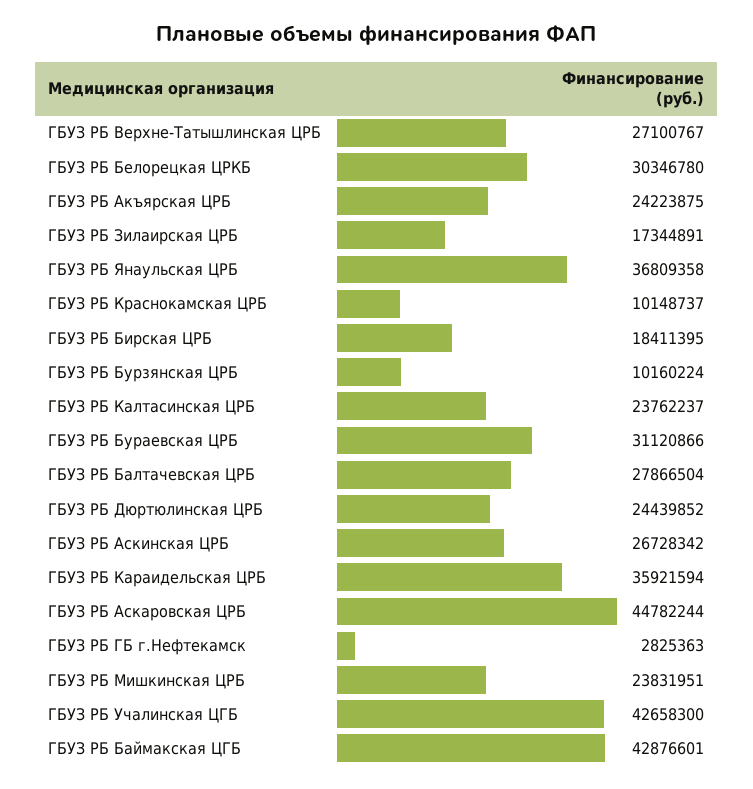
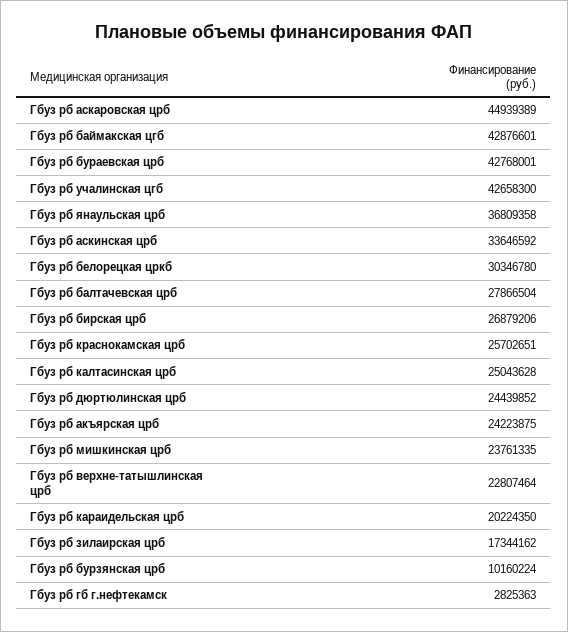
ГБУЗ РБ Верхне-Татышлинская ЦРБ: 27100767 -> 22807464
ГБУЗ РБ Зилаирская ЦРБ: 17344891 -> 17344162
ГБУЗ РБ Краснокамская ЦРБ: 10148737 -> 25702651
ГБУЗ РБ Бирская ЦРБ: 18411395 -> 26879206
ГБУЗ РБ Калтасинская ЦРБ: 23762237 -> 25043628
ГБУЗ РБ Бураевская ЦРБ: 31120866 -> 42768001
ГБУЗ РБ Аскинская ЦРБ: 26728342 -> 33646592
ГБУЗ РБ Караидельская ЦРБ: 35921594 -> 20224350
ГБУЗ РБ Аскаровская ЦРБ: 44782244 -> 44939389
ГБУЗ РБ Мишкинская ЦРБ: 23831951 -> 23761335

